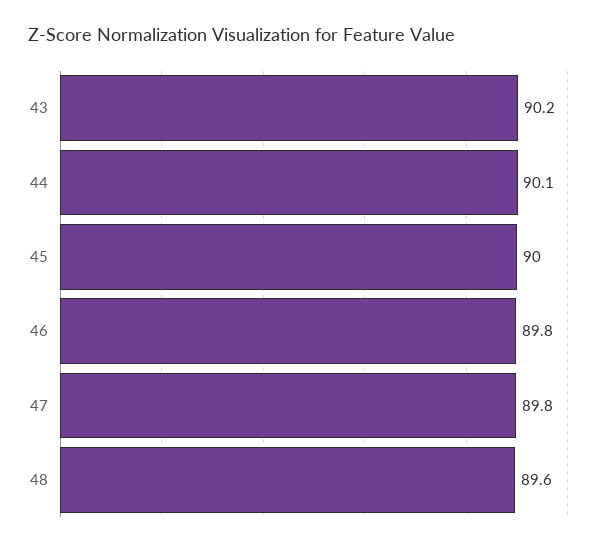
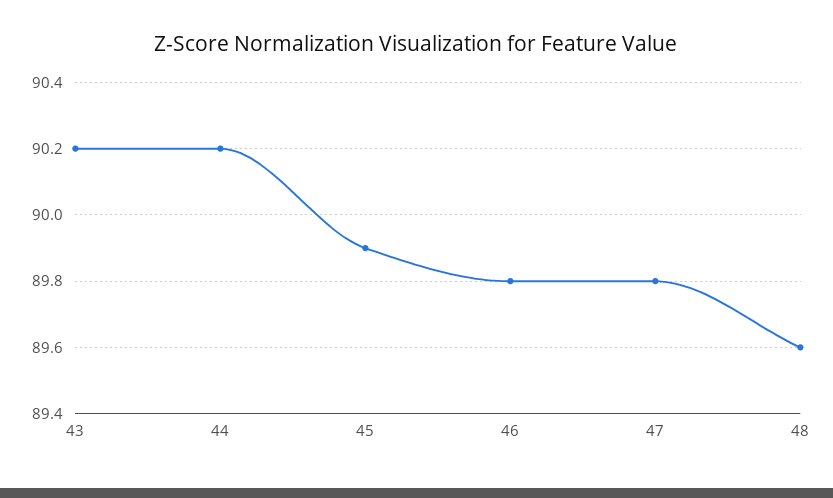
44: 90.1 -> 90.2
45: 90 -> 89.9

